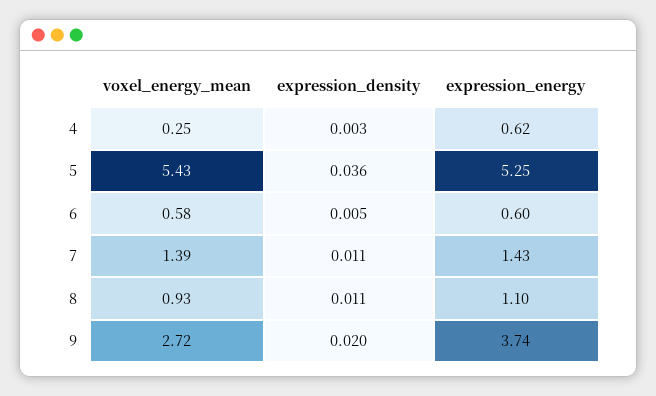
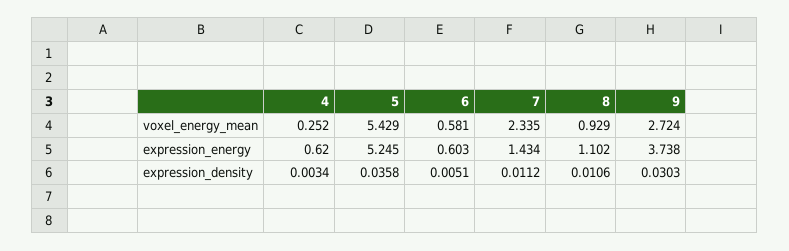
voxel_energy_mean, 7: 1.39 -> 2.335
expression_density, 9: 0.02 -> 0.0303

